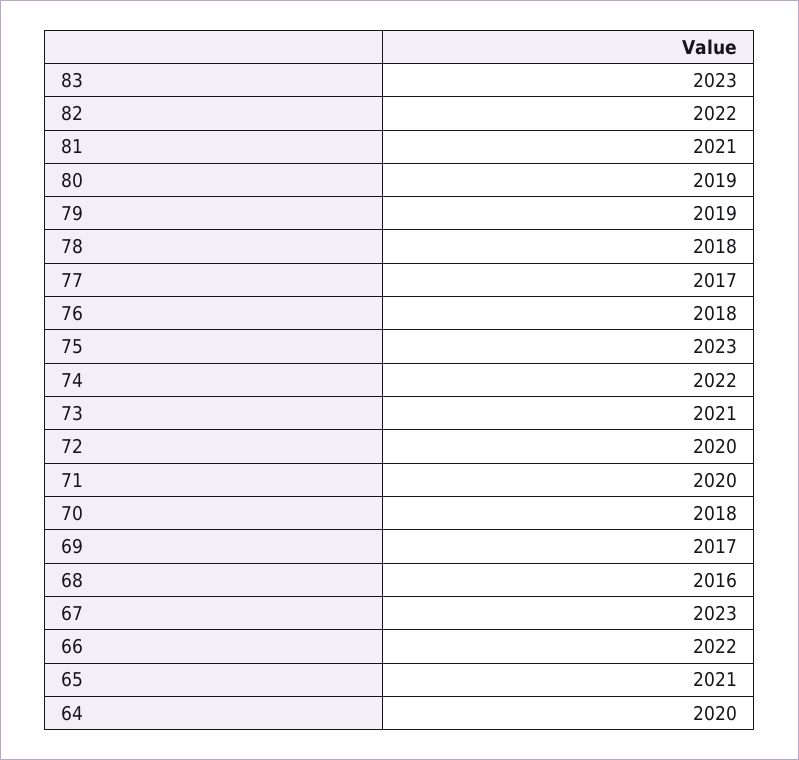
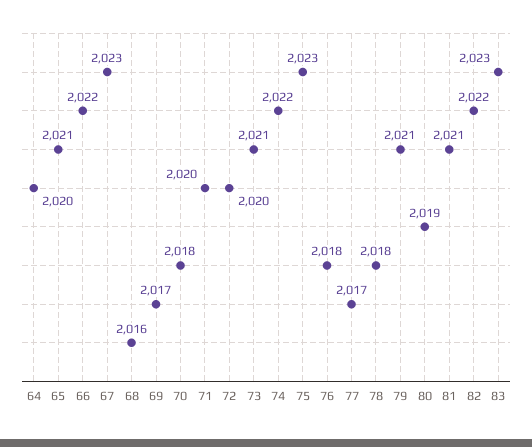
79: 2019 -> 2021

